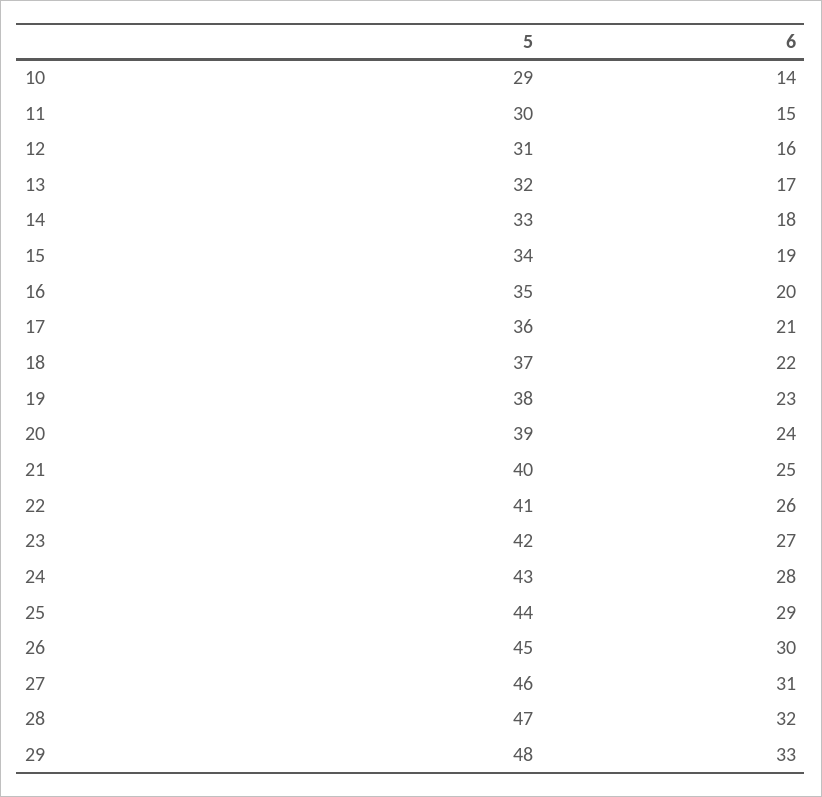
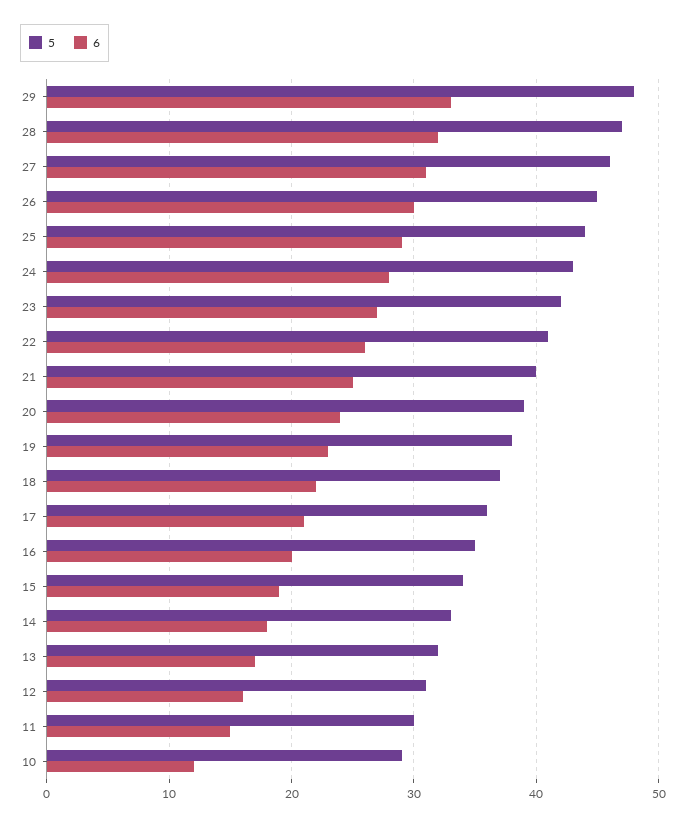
6, 10: 14 -> 12

